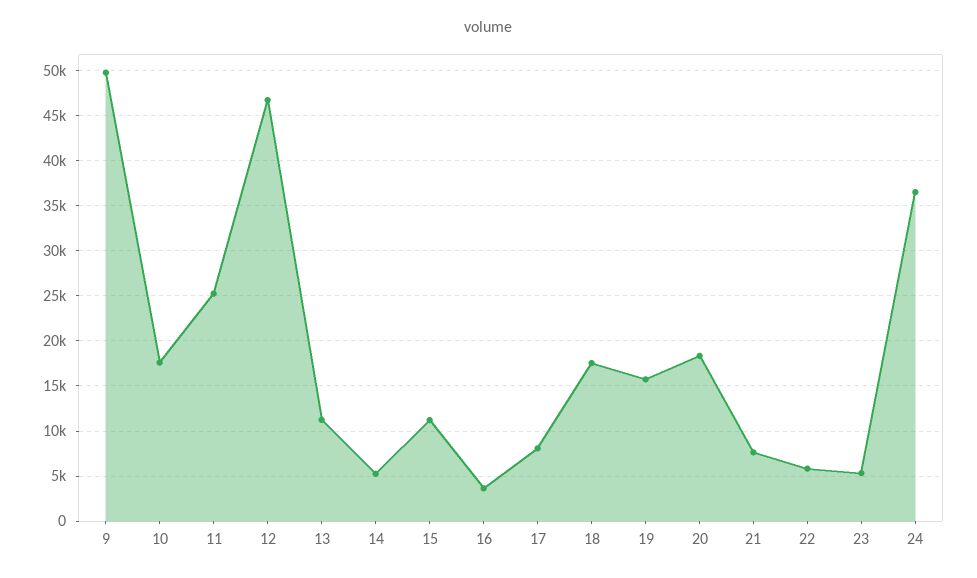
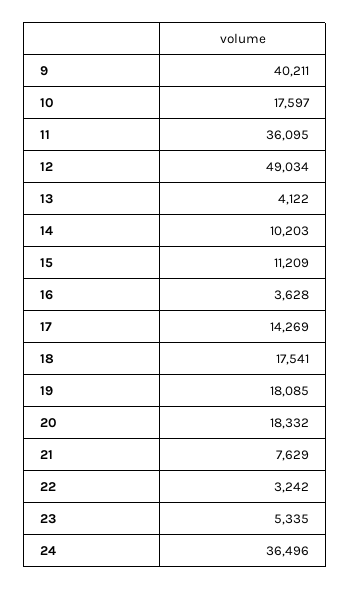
9: 50000 -> 40211
11: 25000 -> 36095
12: 47000 -> 49034
13: 11000 -> 4122
14: 5000 -> 10203
17: 8000 -> 14269
19: 16000 -> 18085
22: 6000 -> 3242

